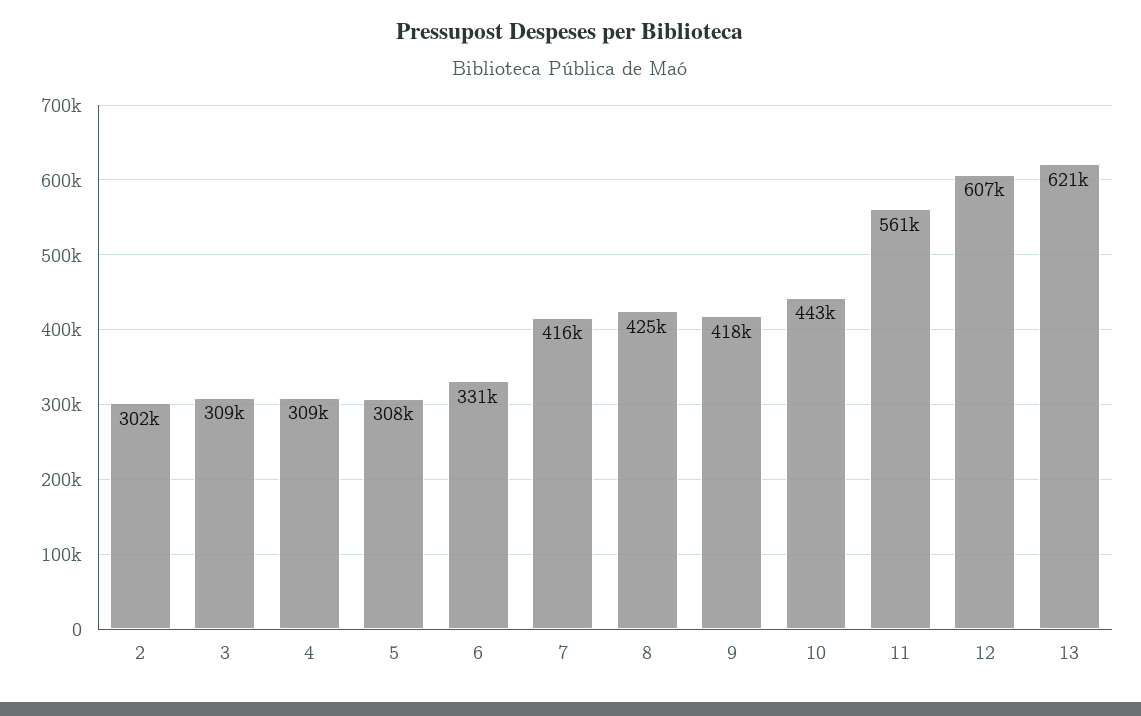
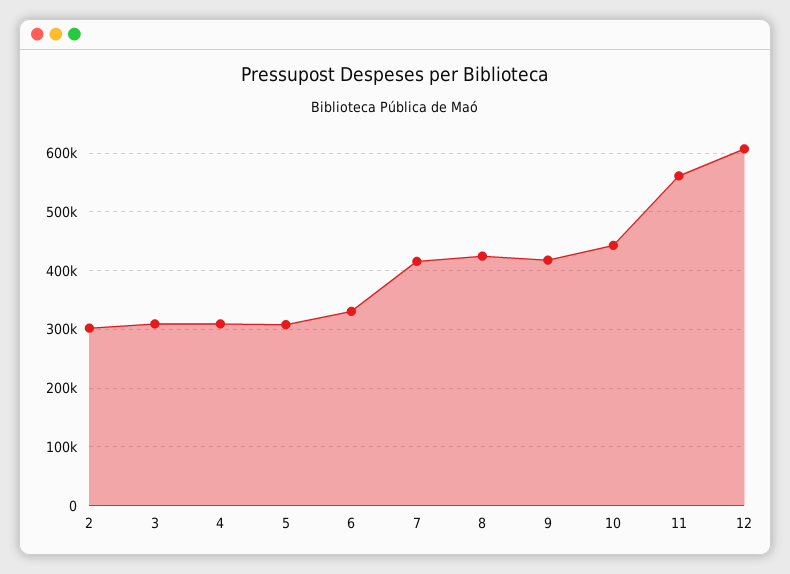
13: 621000 -> none

